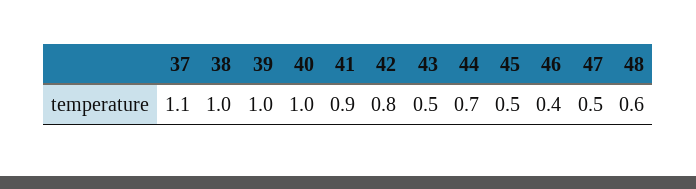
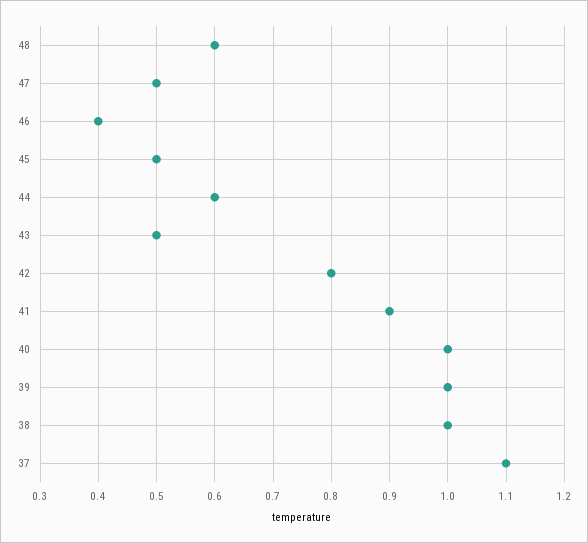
44: 0.7 -> 0.6

